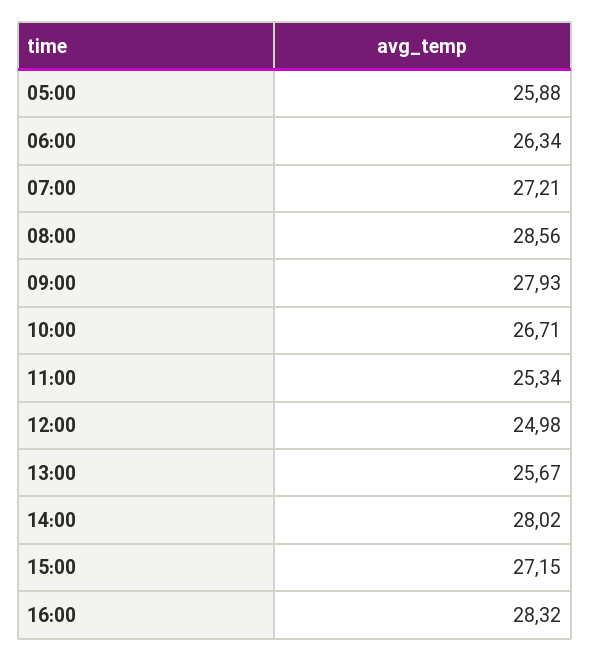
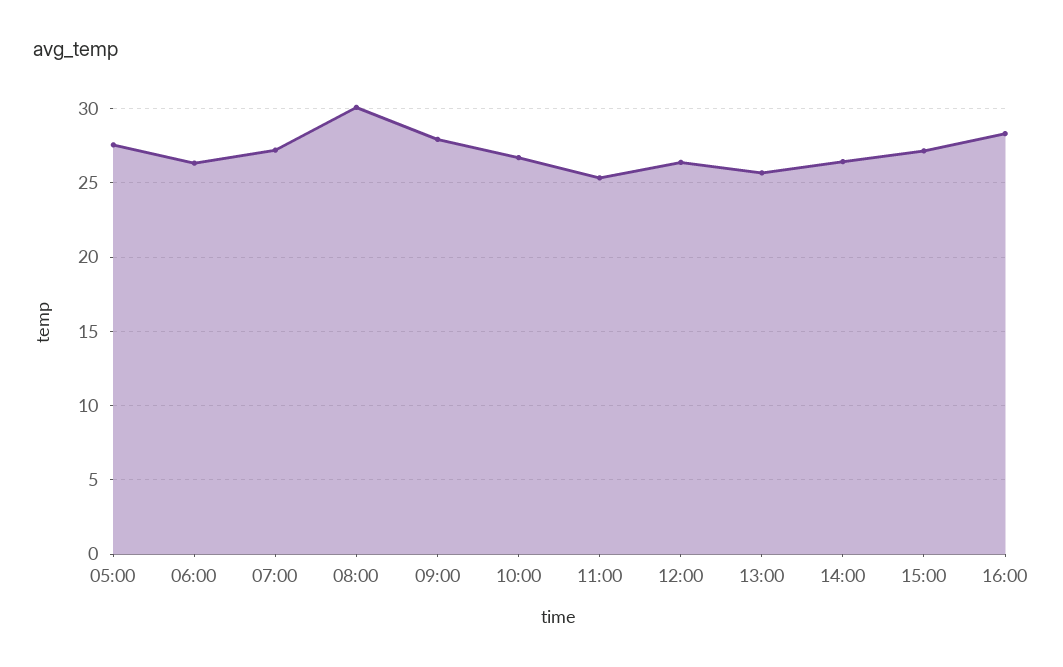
05:00: 25.88 -> 27.5
08:00: 28.56 -> 30
12:00: 24.98 -> 26.5
14:00: 28.02 -> 26.5

